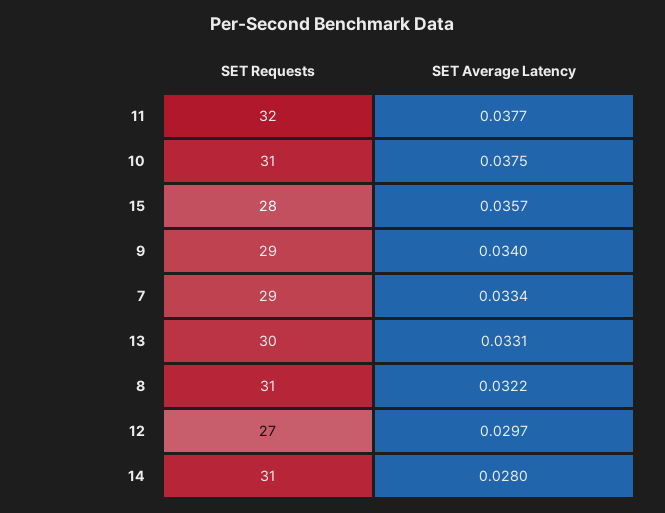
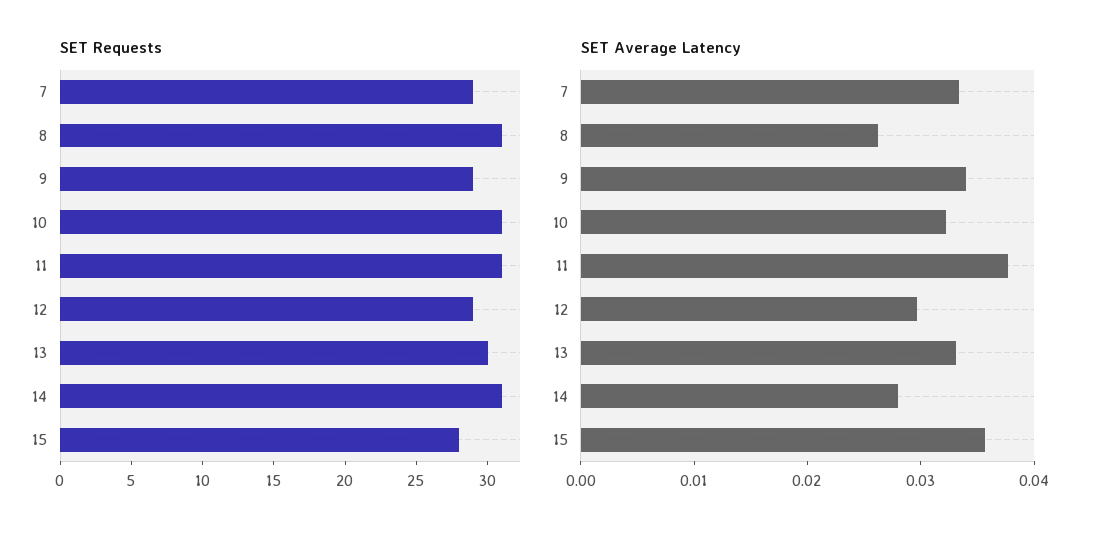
SET Requests, 11: 32 -> 31
SET Average Latency, 10: 0.0375 -> 0.032
SET Average Latency, 8: 0.0322 -> 0.026
SET Requests, 12: 27 -> 29

